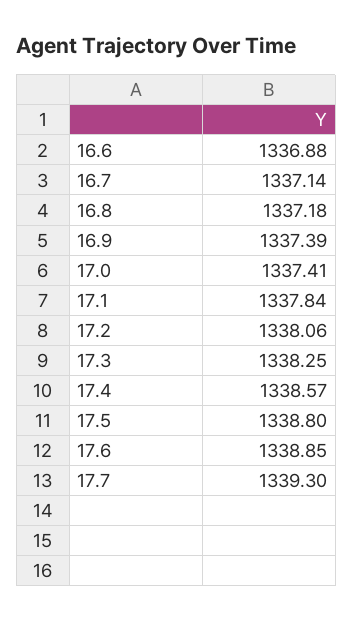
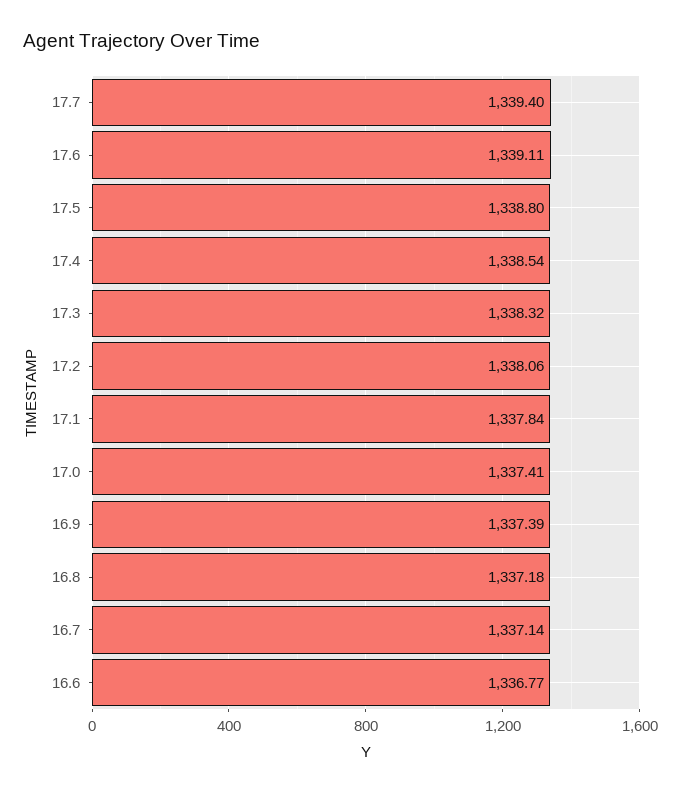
16.6: 1336.88 -> 1336.77
17.3: 1338.25 -> 1338.32
17.4: 1338.57 -> 1338.54
17.6: 1338.85 -> 1339.11
17.7: 1339.3 -> 1339.4

